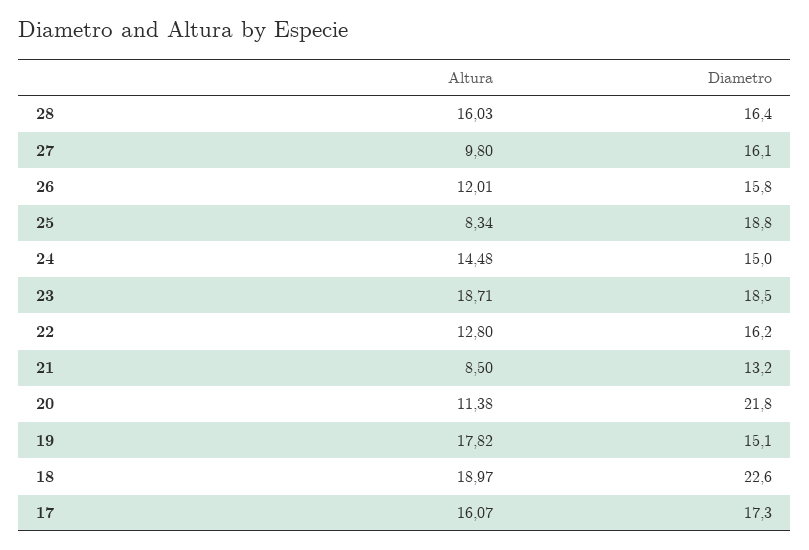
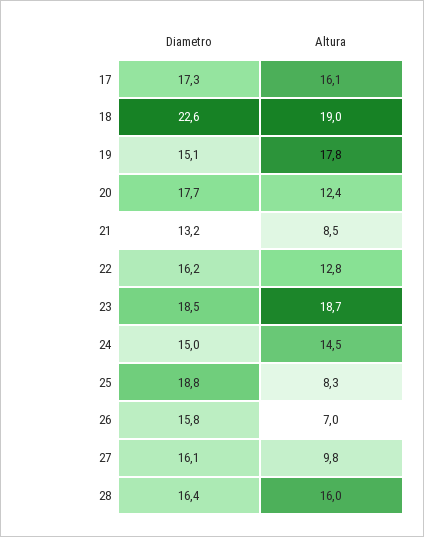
Altura, 26: 12.01 -> 7
Altura, 20: 11.38 -> 12.4
Diametro, 20: 21.8 -> 17.7

